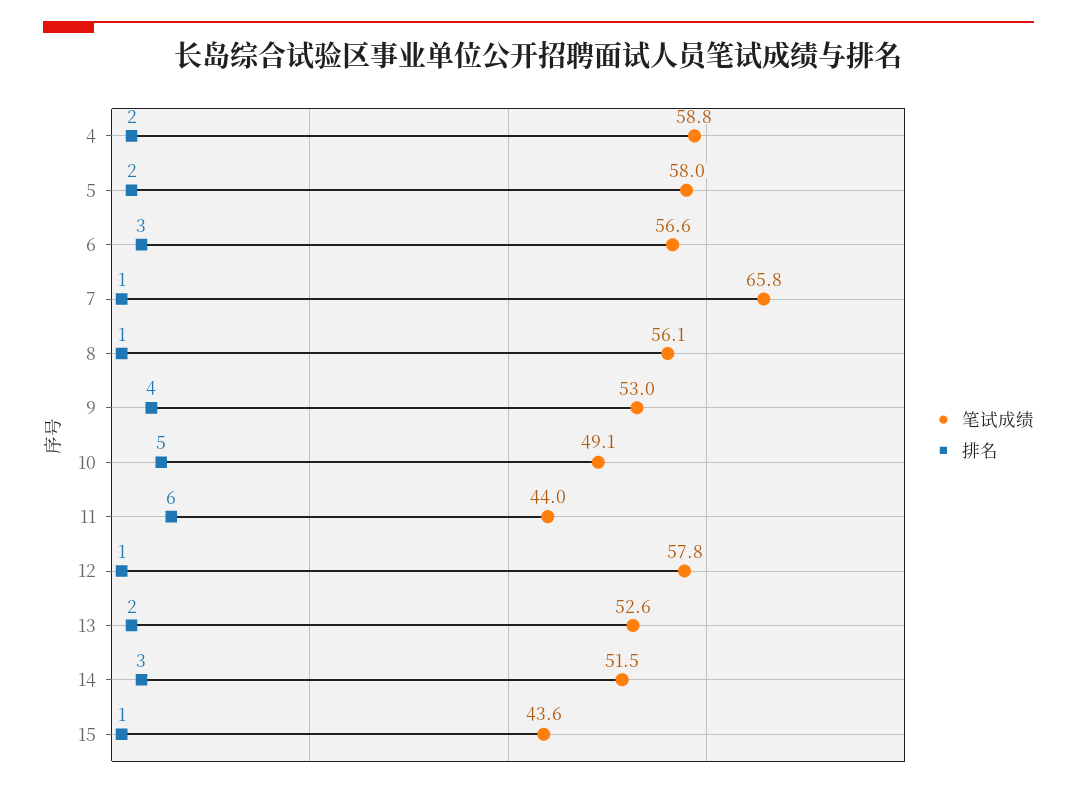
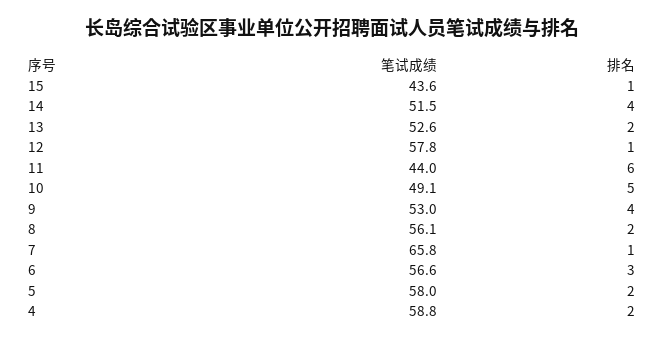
排名, 8: 1 -> 2
排名, 14: 3 -> 4

